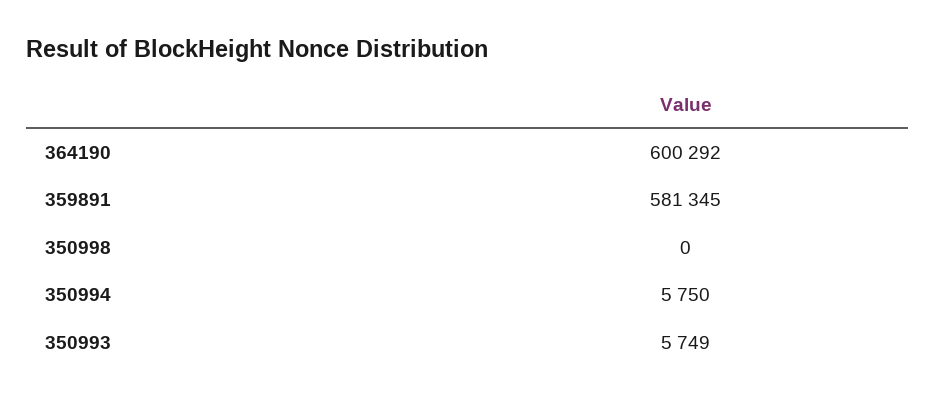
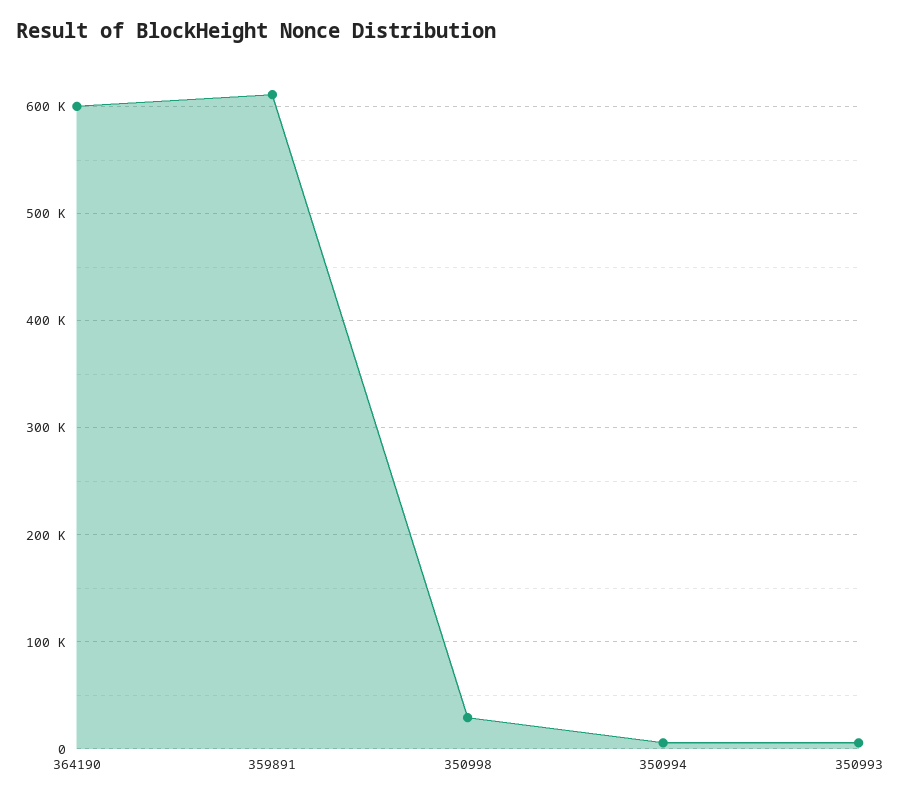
359891: 581345 -> 610000
350998: 0 -> 30000

